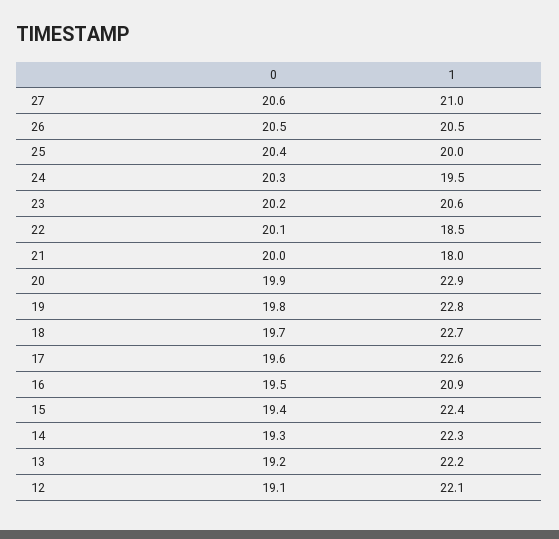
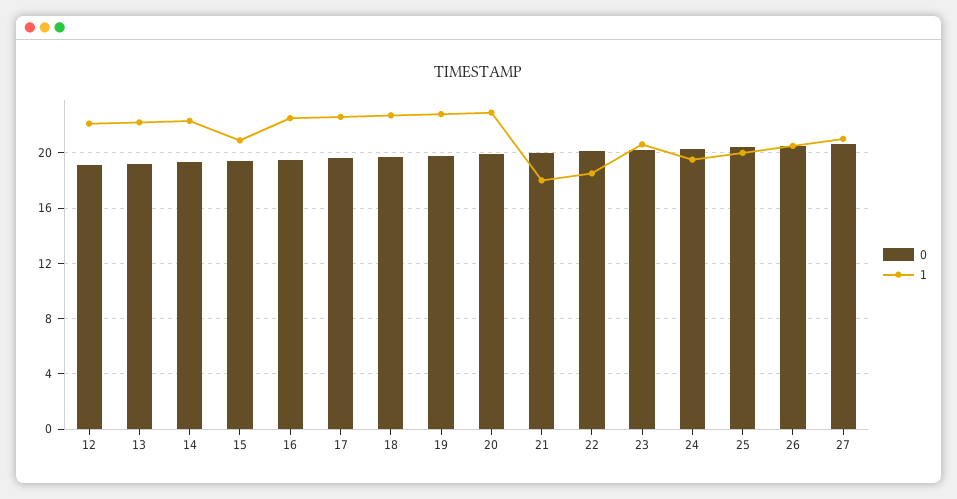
1, 16: 20.9 -> 22.5
1, 15: 22.4 -> 21

